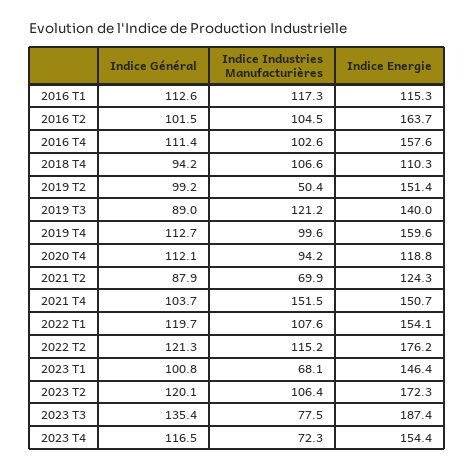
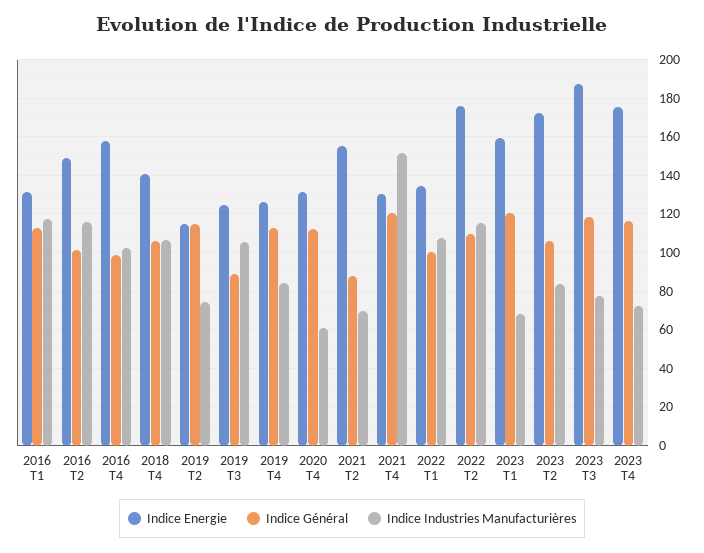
Indice Energie, 2016 T1: 115.3 -> 130
Indice Industries Manufacturières, 2016 T2: 104.5 -> 115
Indice Energie, 2016 T2: 163.7 -> 150
Indice Général, 2016 T4: 111.4 -> 100
Indice Général, 2018 T4: 94.2 -> 105
Indice Energie, 2018 T4: 110.3 -> 140
Indice Général, 2019 T2: 99.2 -> 115
Indice Industries Manufacturières, 2019 T2: 50.4 -> 75
Indice Energie, 2019 T2: 151.4 -> 115
Indice Industries Manufacturières, 2019 T3: 121.2 -> 105
Indice Energie, 2019 T3: 140 -> 125
Indice Industries Manufacturières, 2019 T4: 99.6 -> 85
Indice Energie, 2019 T4: 159.6 -> 125
Indice Industries Manufacturières, 2020 T4: 94.2 -> 60
Indice Energie, 2020 T4: 118.8 -> 130
Indice Energie, 2021 T2: 124.3 -> 155
Indice Général, 2021 T4: 103.7 -> 120
Indice Energie, 2021 T4: 150.7 -> 130
Indice Général, 2022 T1: 119.7 -> 100
Indice Energie, 2022 T1: 154.1 -> 135
Indice Général, 2022 T2: 121.3 -> 110
Indice Général, 2023 T1: 100.8 -> 120
Indice Energie, 2023 T1: 146.4 -> 160
Indice Général, 2023 T2: 120.1 -> 105
Indice Industries Manufacturières, 2023 T2: 106.4 -> 85
Indice Général, 2023 T3: 135.4 -> 120
Indice Energie, 2023 T4: 154.4 -> 175

